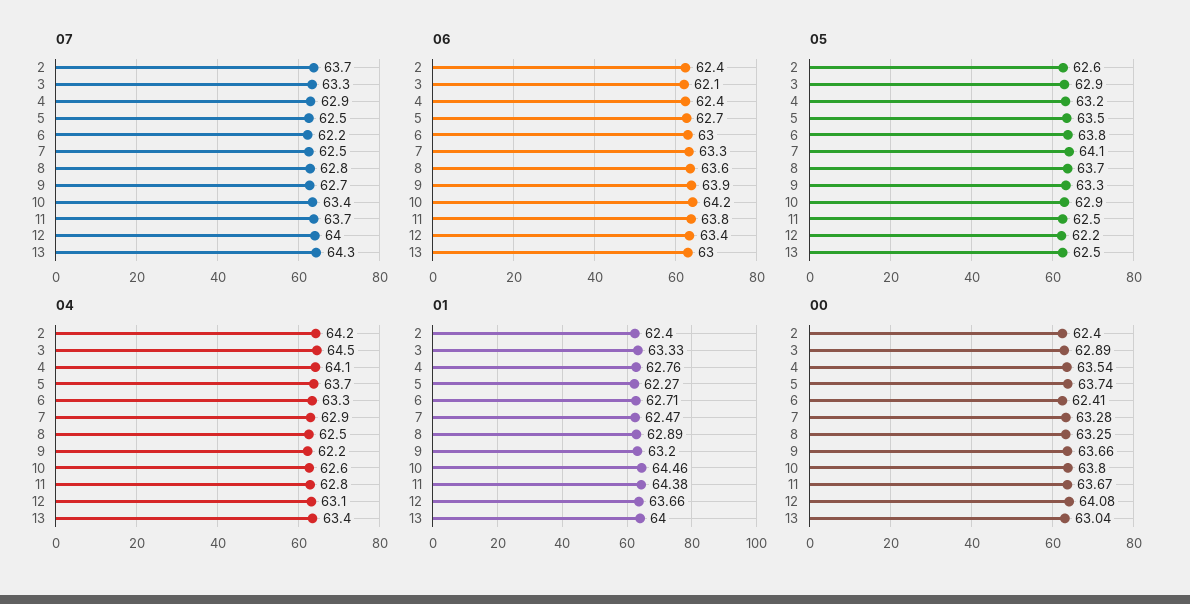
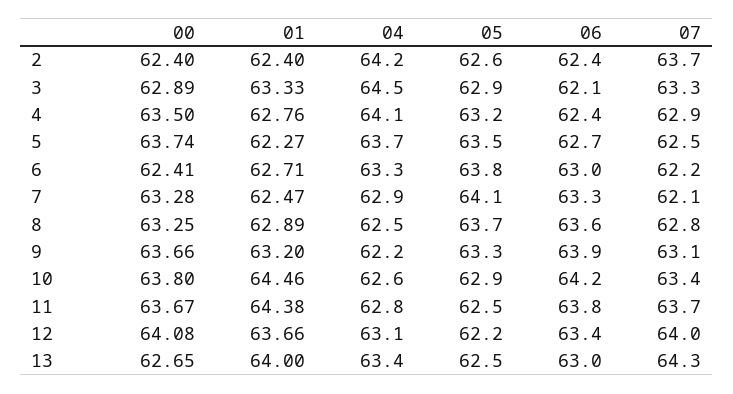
07, 7: 62.5 -> 62.1
07, 9: 62.7 -> 63.1
00, 4: 63.54 -> 63.5
00, 13: 63.04 -> 62.65

